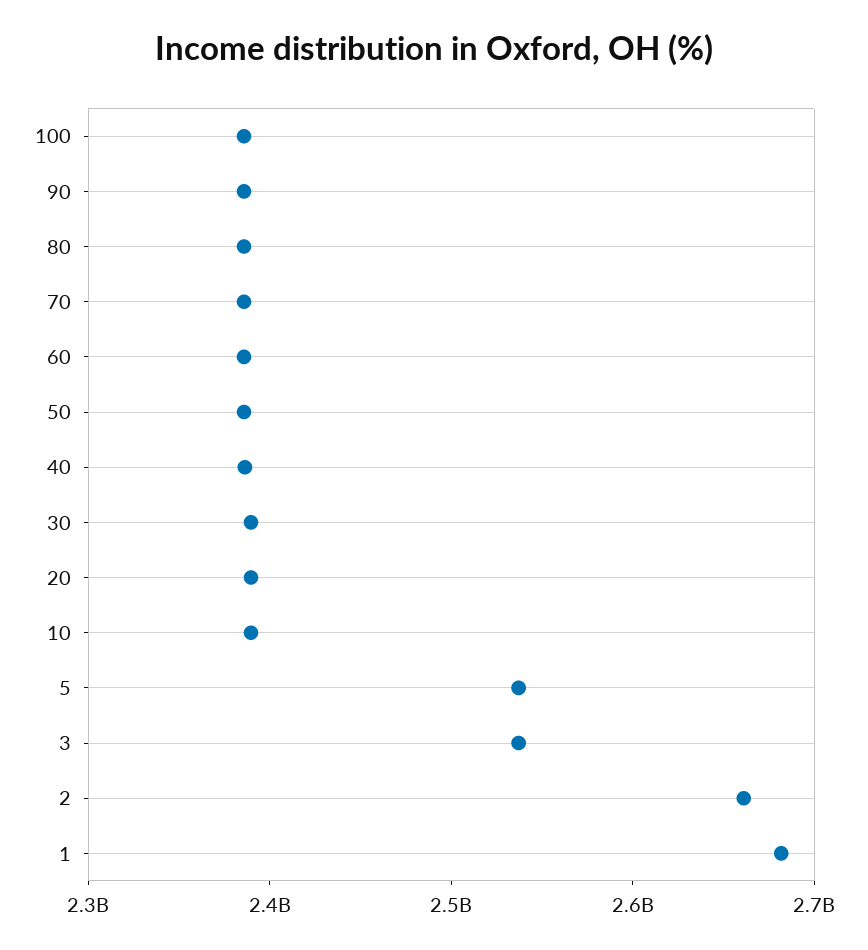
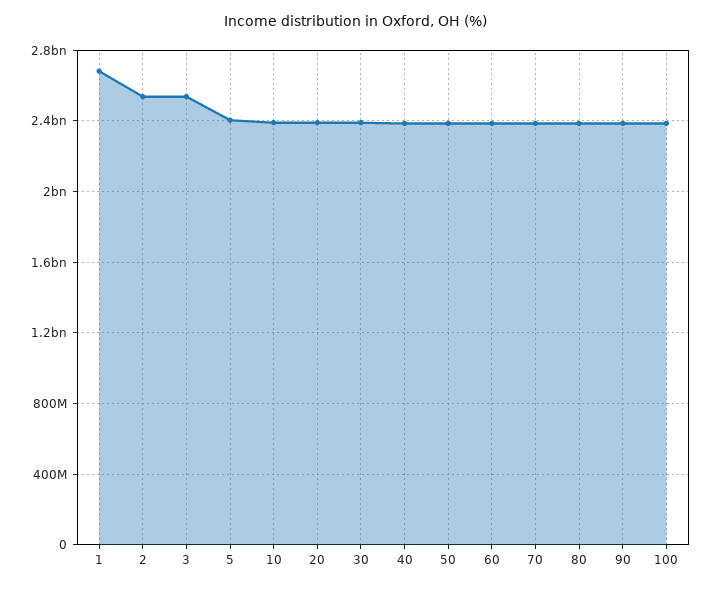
5: 2540000000 -> 2400000000
2: 2660000000 -> 2550000000

